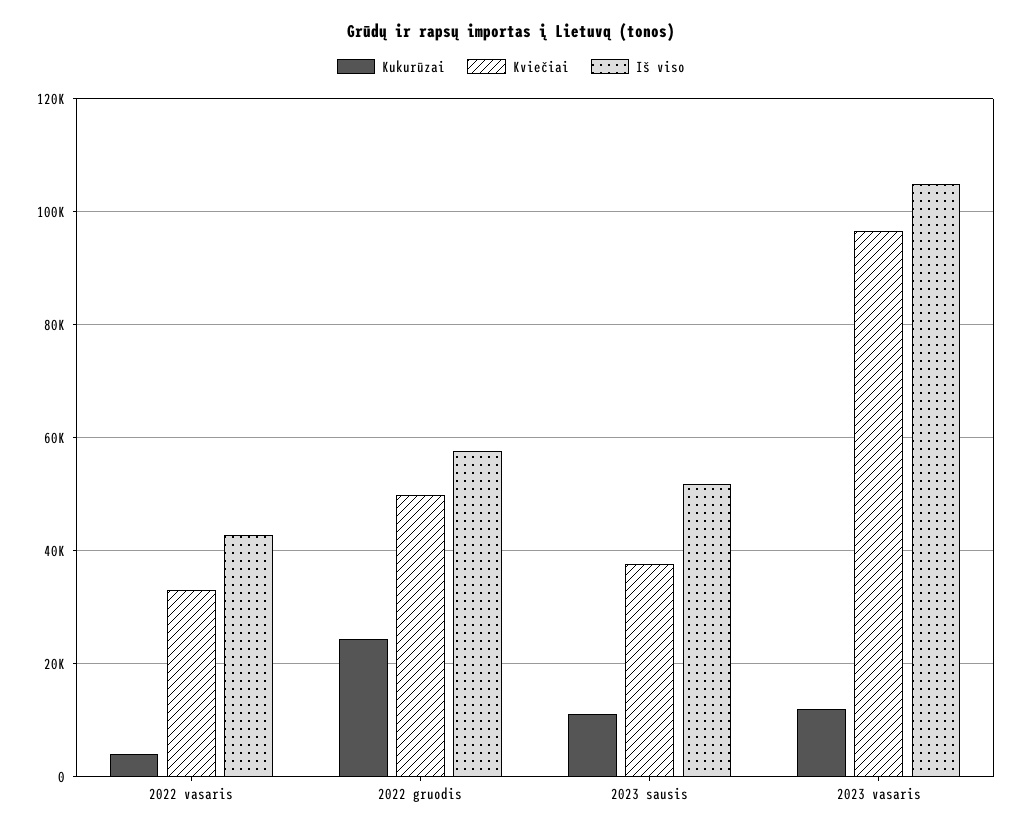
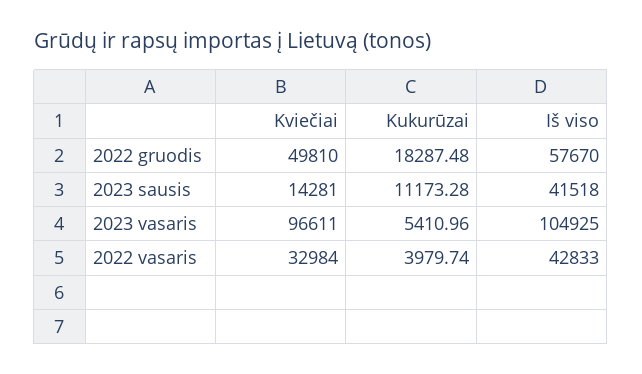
Kukurūzai, 2022 gruodis: 24000 -> 18287.48
Kviečiai, 2023 sausis: 38000 -> 14281
Iš viso, 2023 sausis: 52000 -> 41518
Kukurūzai, 2023 vasaris: 12000 -> 5410.96

